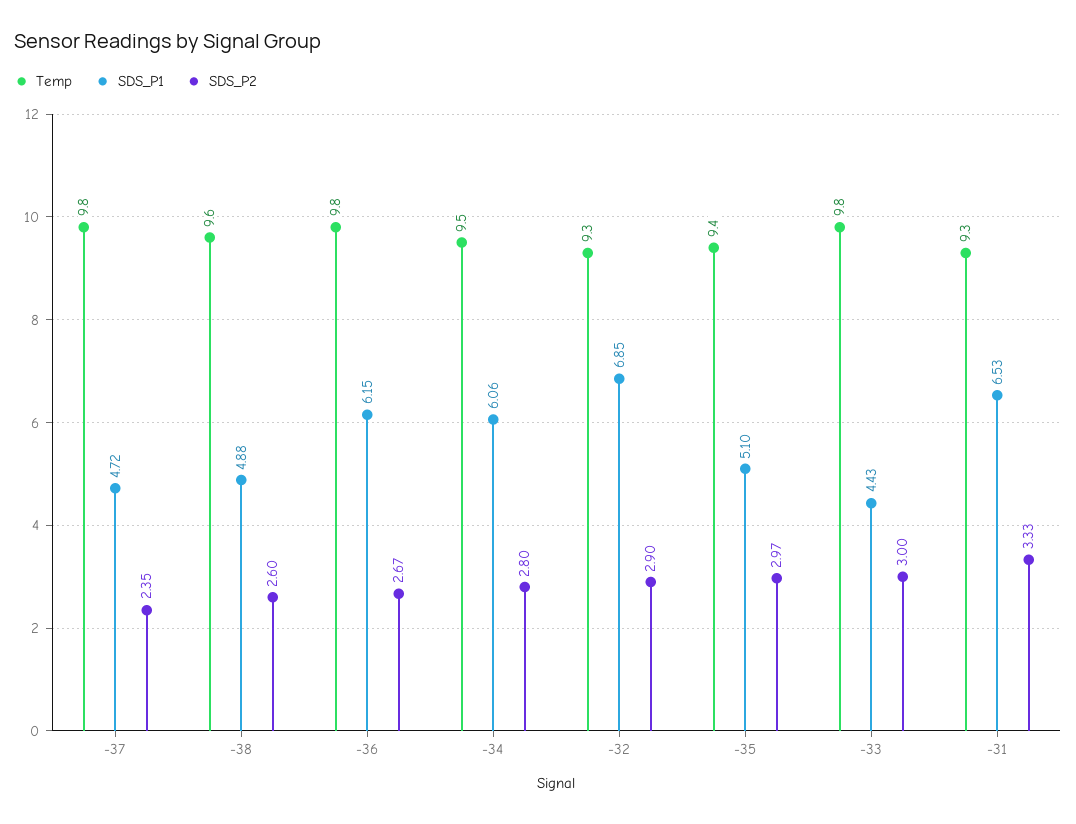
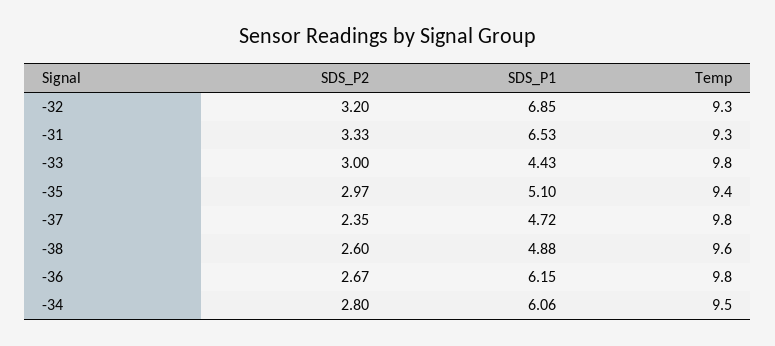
SDS_P2, -32: 2.9 -> 3.2

